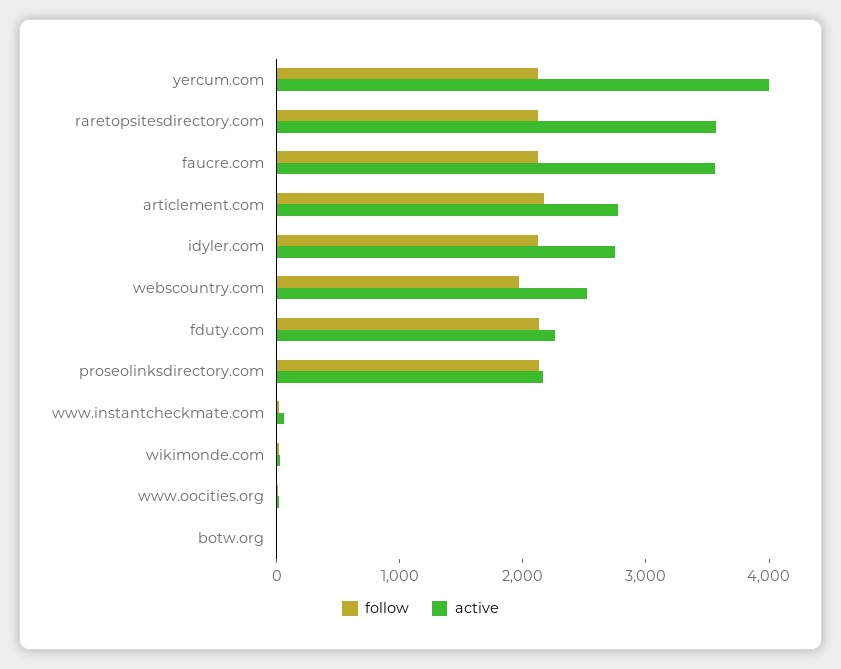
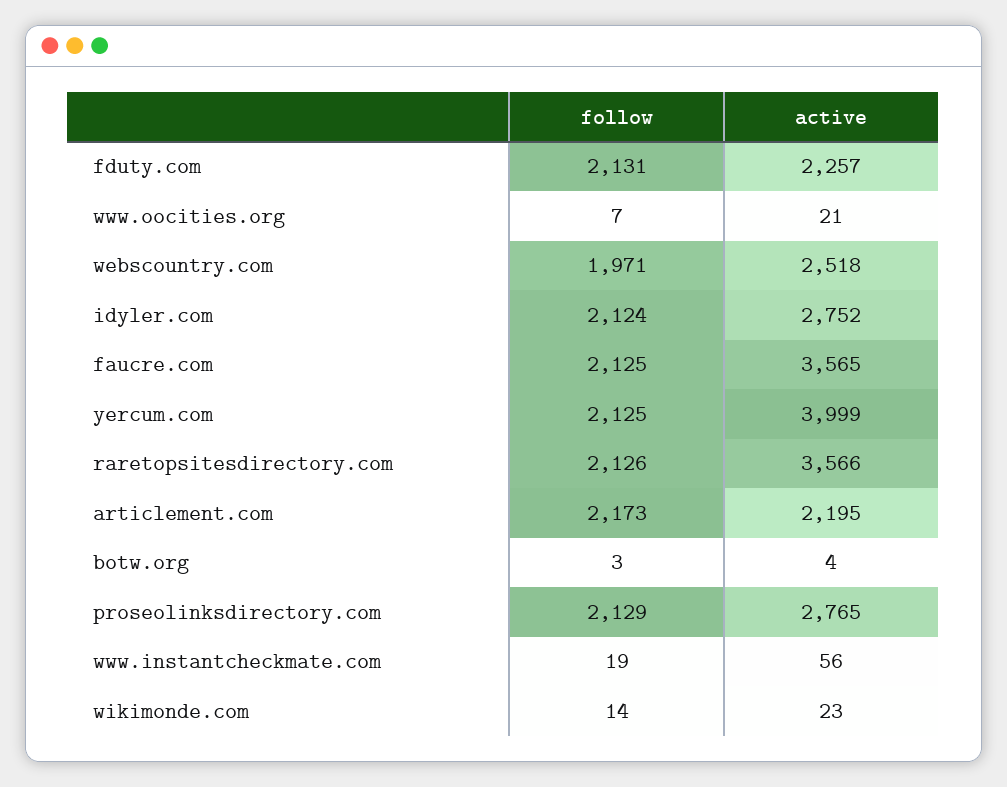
active, articlement.com: 2800 -> 2195
active, proseolinksdirectory.com: 2200 -> 2765

